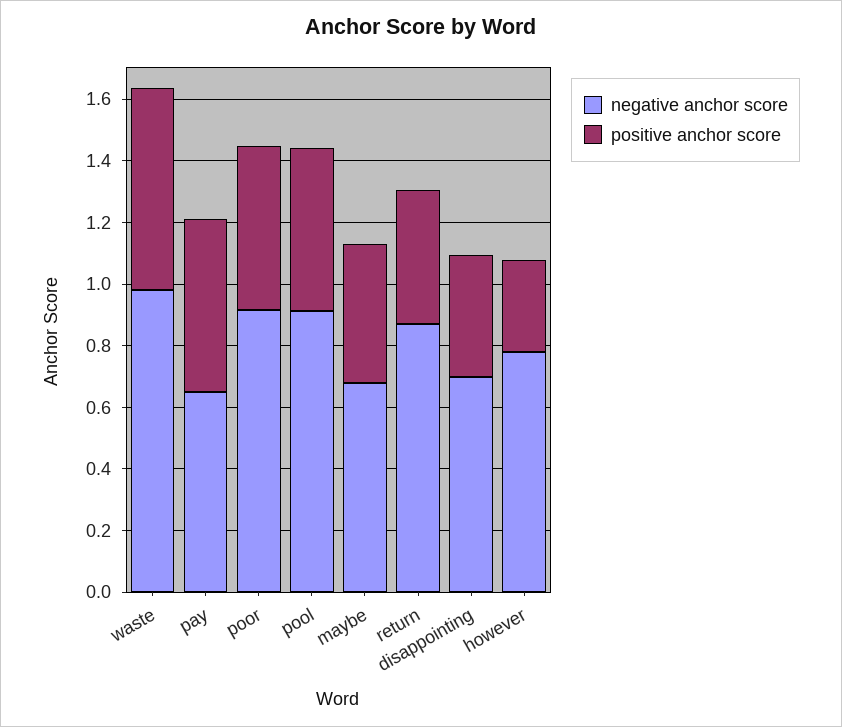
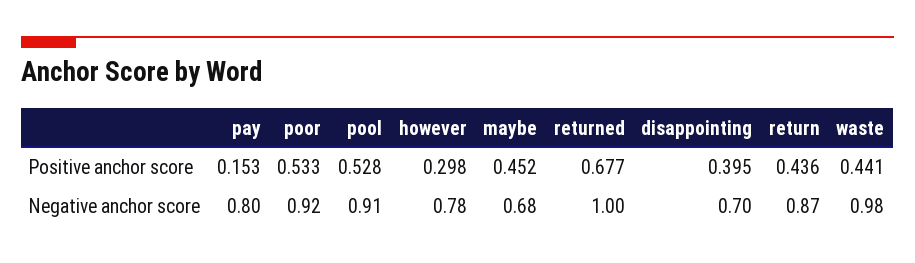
positive anchor score, waste: 0.65 -> 0.441
negative anchor score, pay: 0.65 -> 0.8
positive anchor score, pay: 0.55 -> 0.153
positive anchor score, returned: none -> 0.677
negative anchor score, returned: none -> 1

